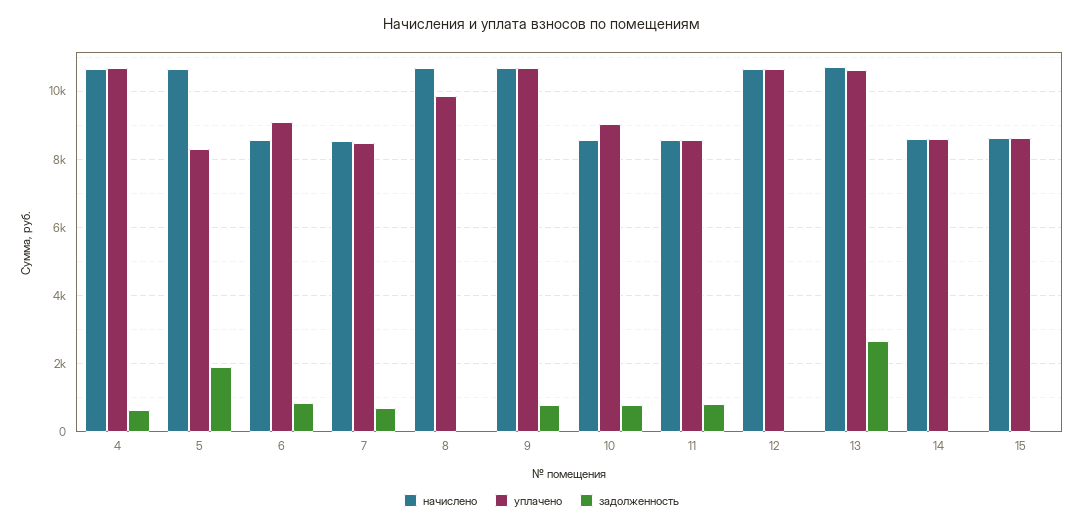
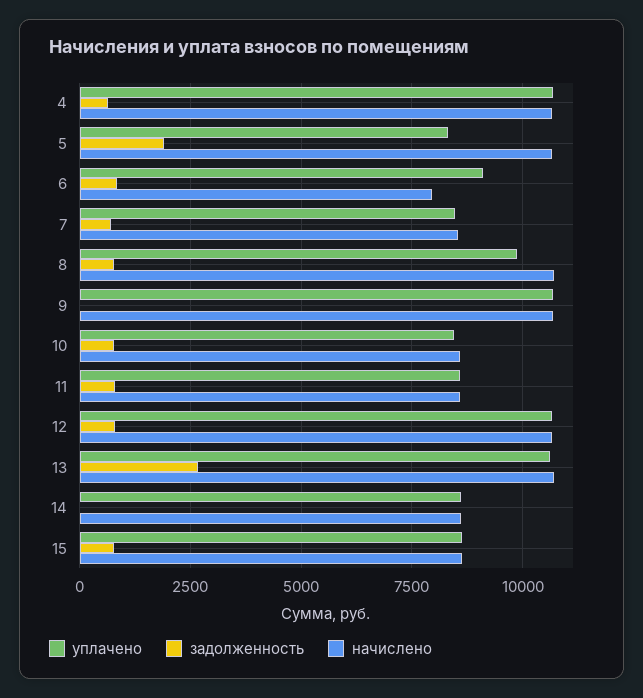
начислено, 6: 8600 -> 8000
задолженность, 8: 0 -> 750
задолженность, 9: 800 -> 0
уплачено, 10: 9000 -> 8500
задолженность, 12: 0 -> 750
задолженность, 15: 0 -> 750

